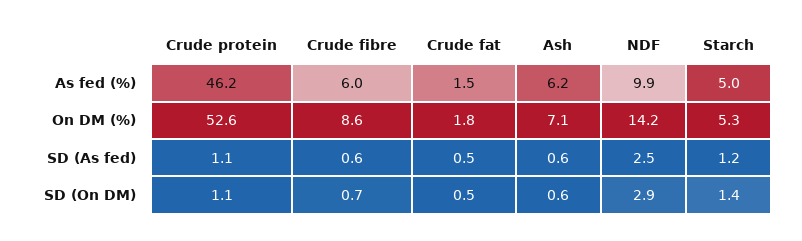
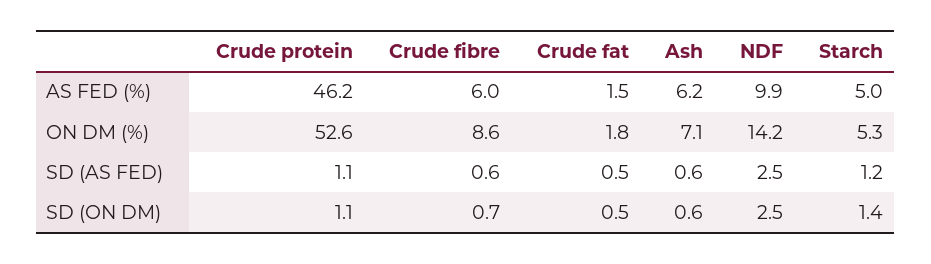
NDF, SD (On DM): 2.9 -> 2.5

